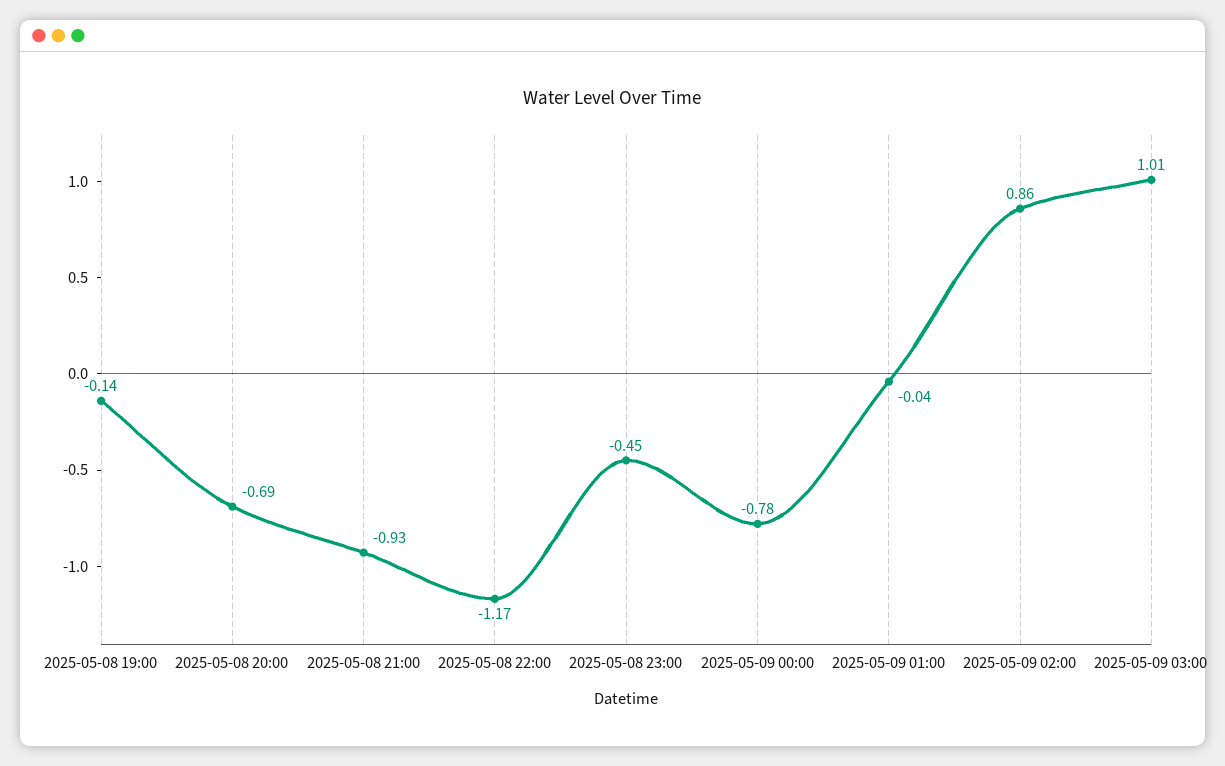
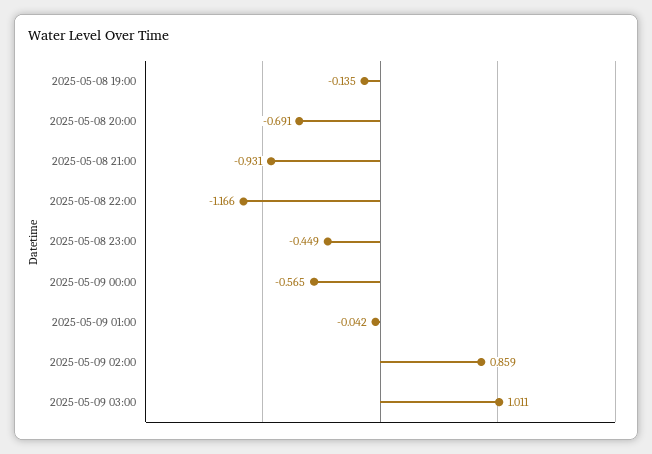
2025-05-09 00:00: -0.78 -> -0.565

